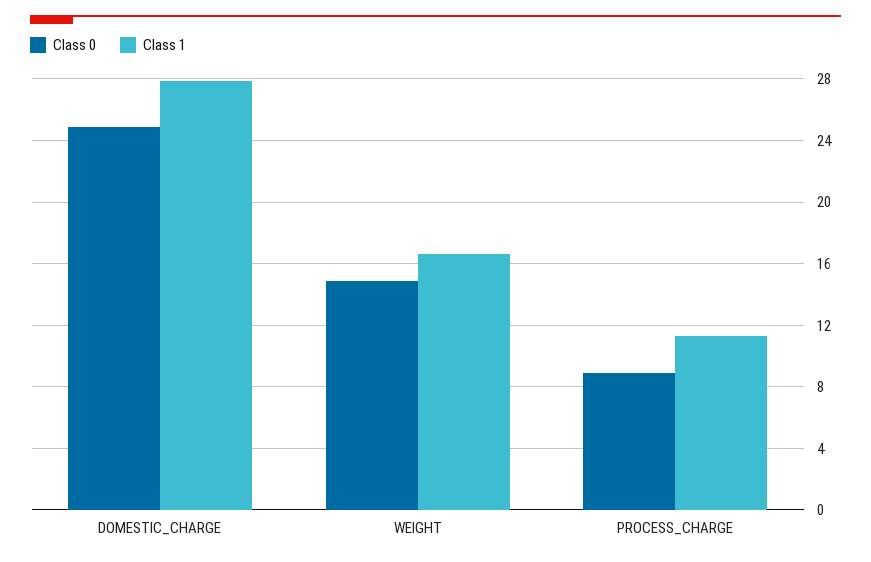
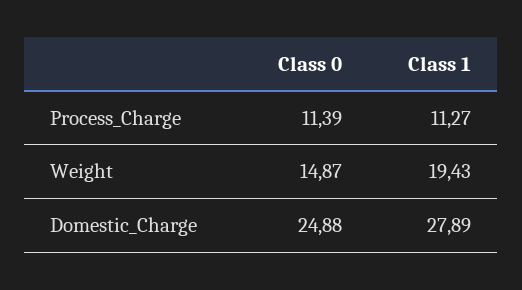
Class 1, WEIGHT: 16.5 -> 19.43
Class 0, PROCESS_CHARGE: 9 -> 11.39

